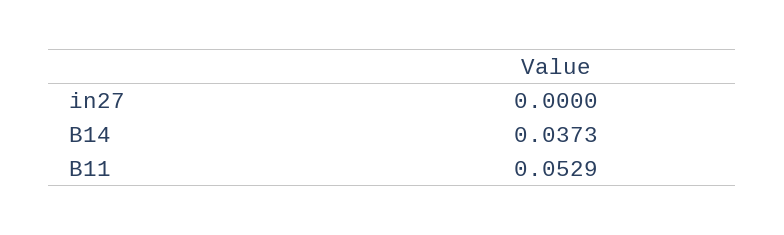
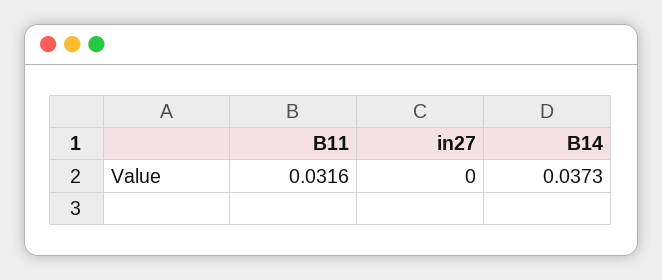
B11: 0.0529 -> 0.0316

